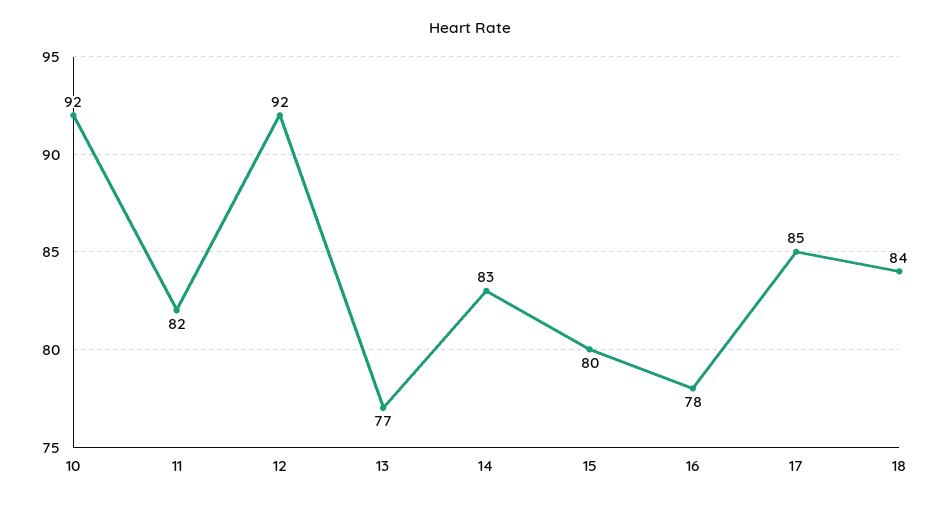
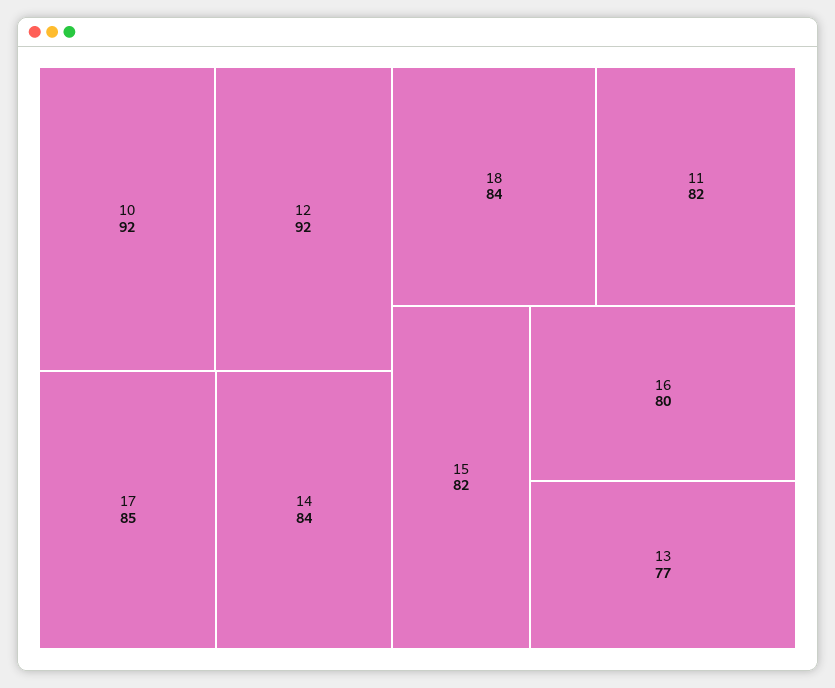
14: 83 -> 84
15: 80 -> 82
16: 78 -> 80

